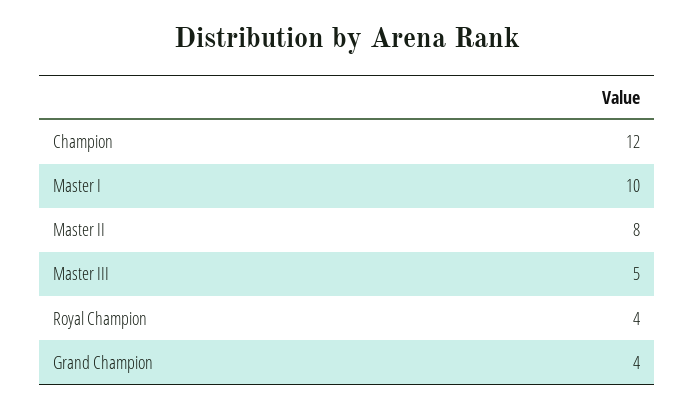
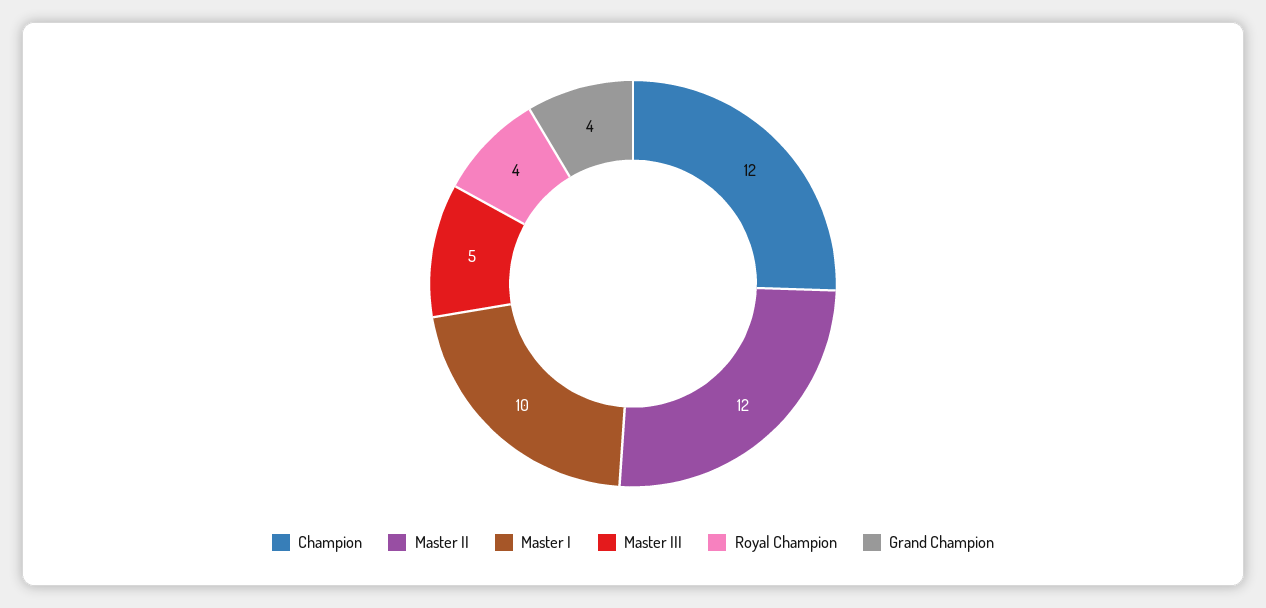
Master II: 8 -> 12

